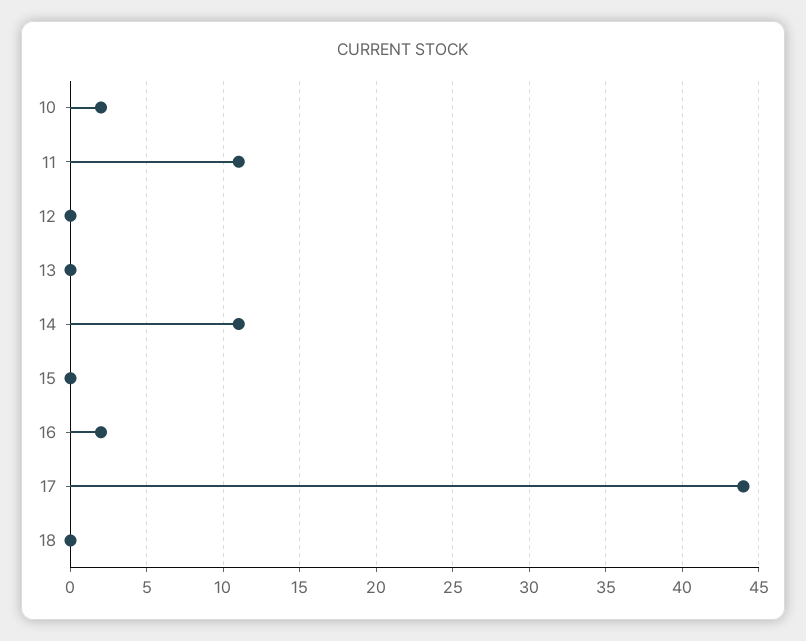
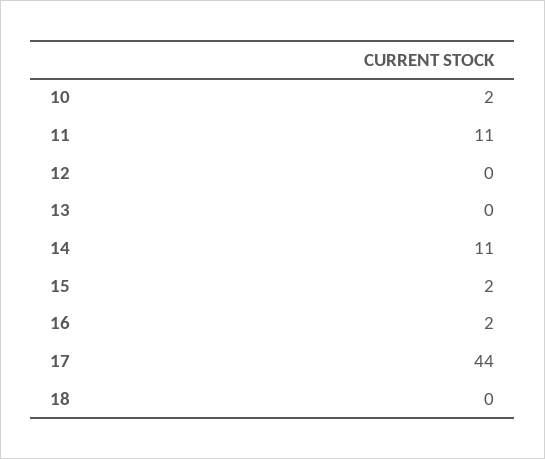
15: 0 -> 2

